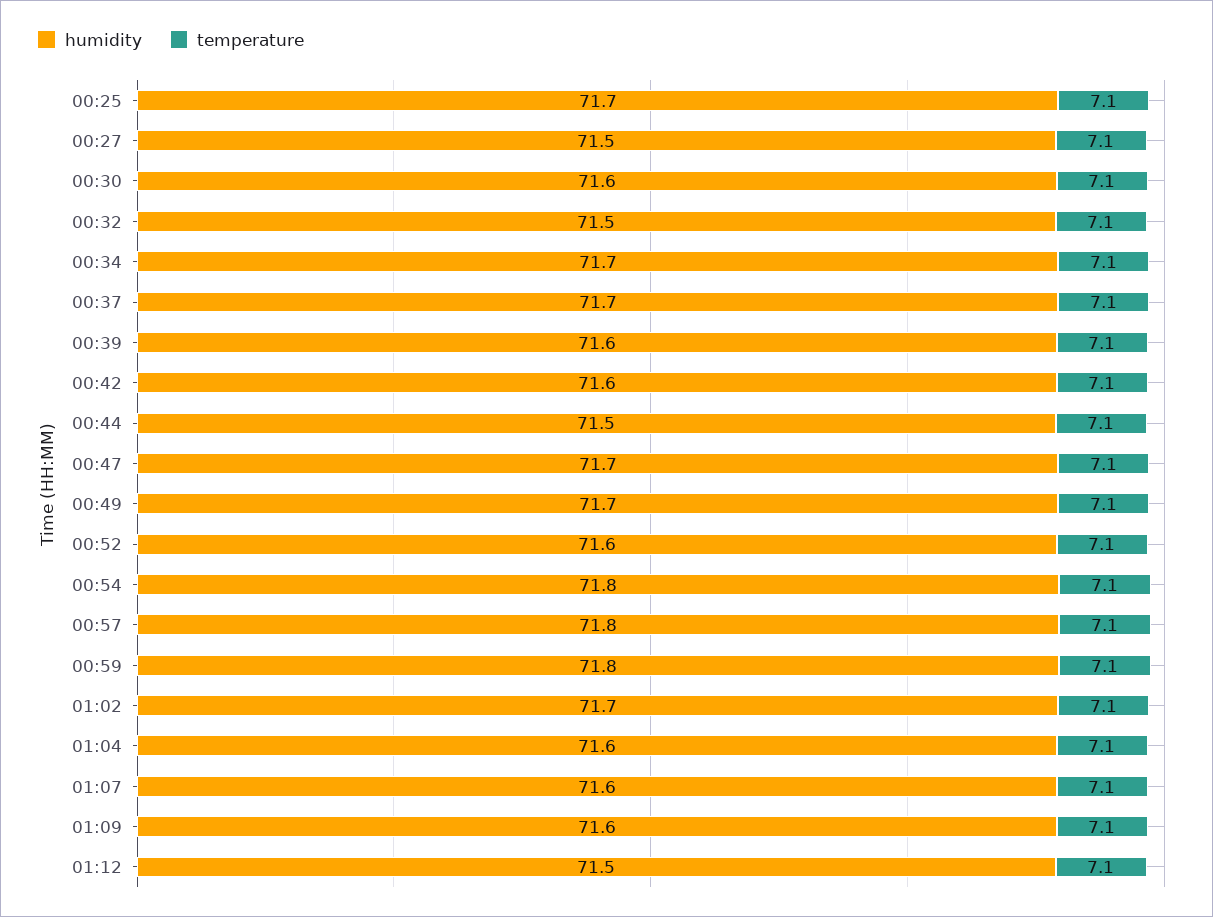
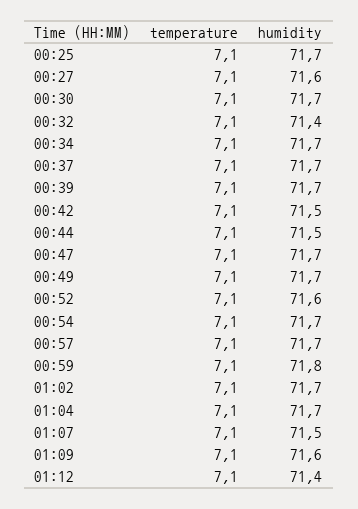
humidity, 00:27: 71.5 -> 71.6
humidity, 00:30: 71.6 -> 71.7
humidity, 00:32: 71.5 -> 71.4
humidity, 00:39: 71.6 -> 71.7
humidity, 00:42: 71.6 -> 71.5
humidity, 00:54: 71.8 -> 71.7
humidity, 00:57: 71.8 -> 71.7
humidity, 01:04: 71.6 -> 71.7
humidity, 01:07: 71.6 -> 71.5
humidity, 01:12: 71.5 -> 71.4

